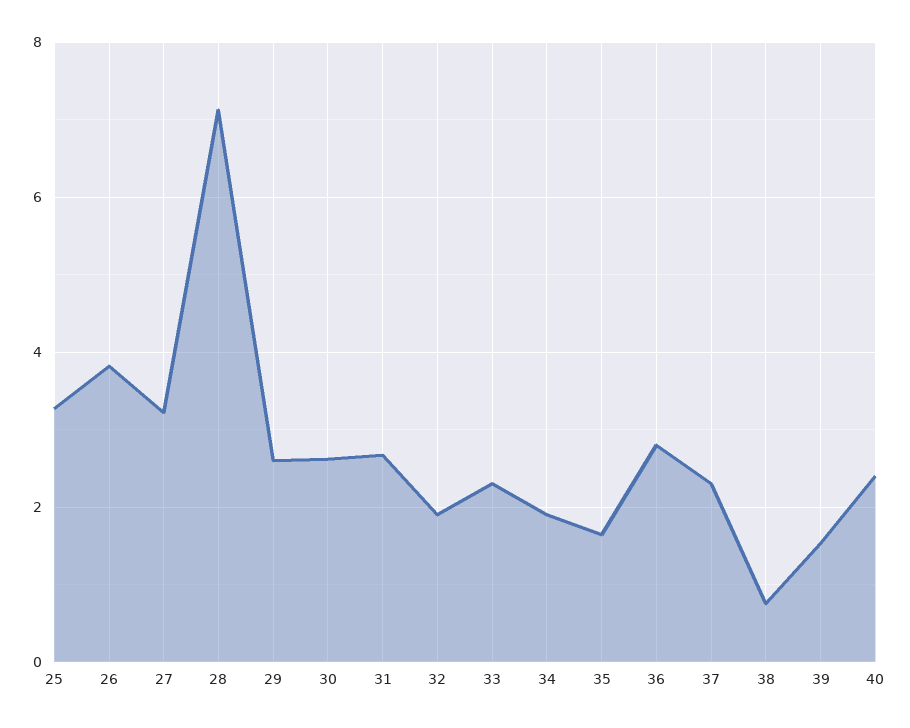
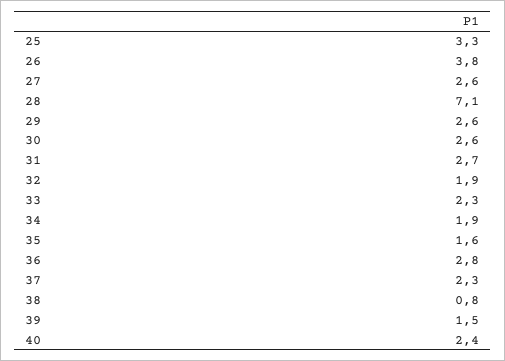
27: 3.2 -> 2.6

